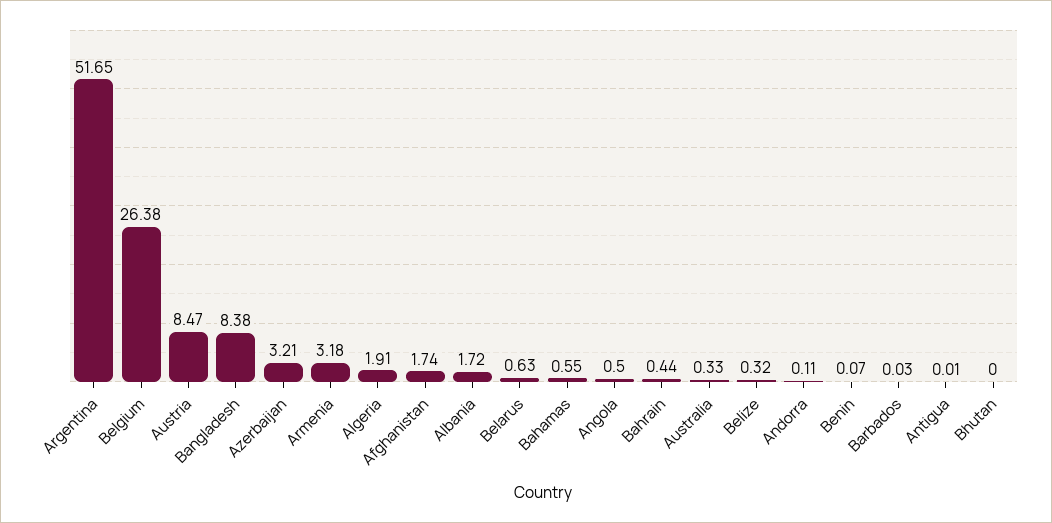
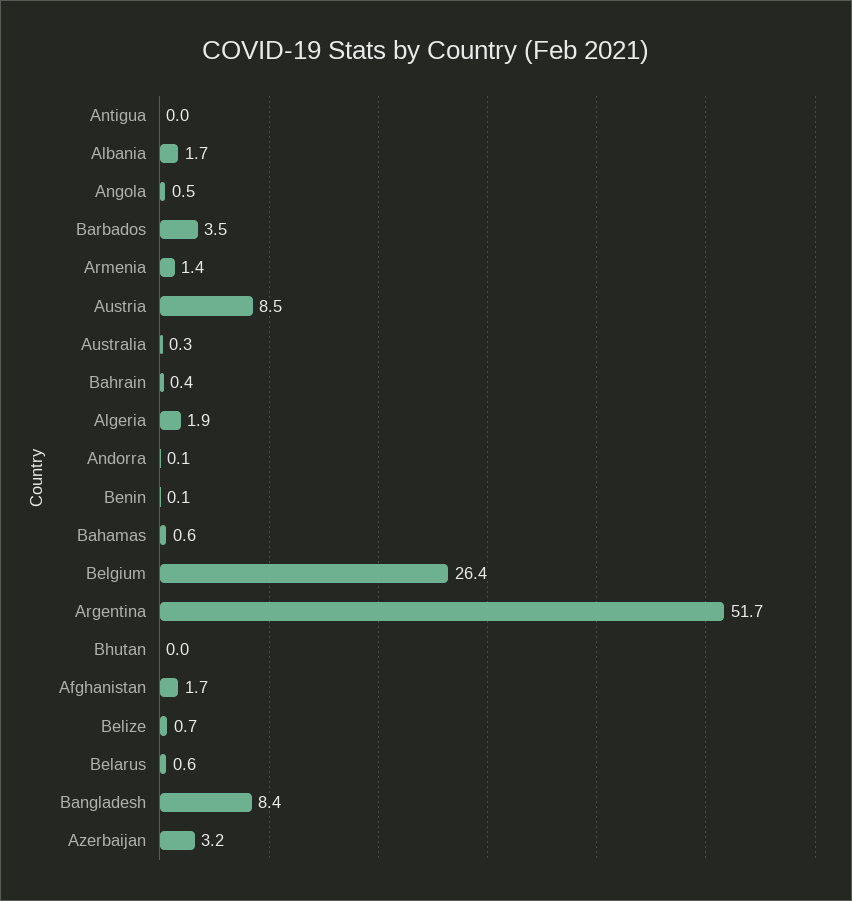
Armenia: 3.18 -> 1.4
Belize: 0.32 -> 0.7
Barbados: 0.03 -> 3.5

